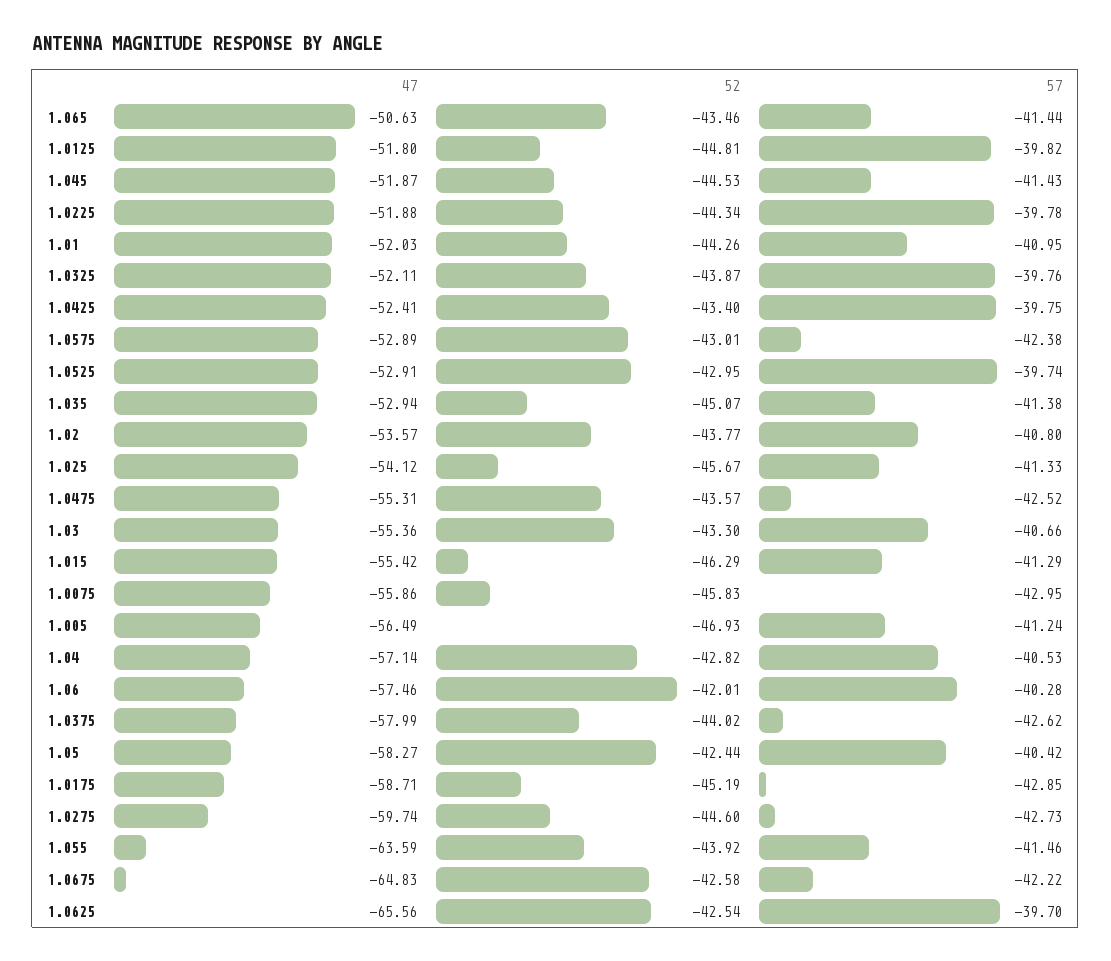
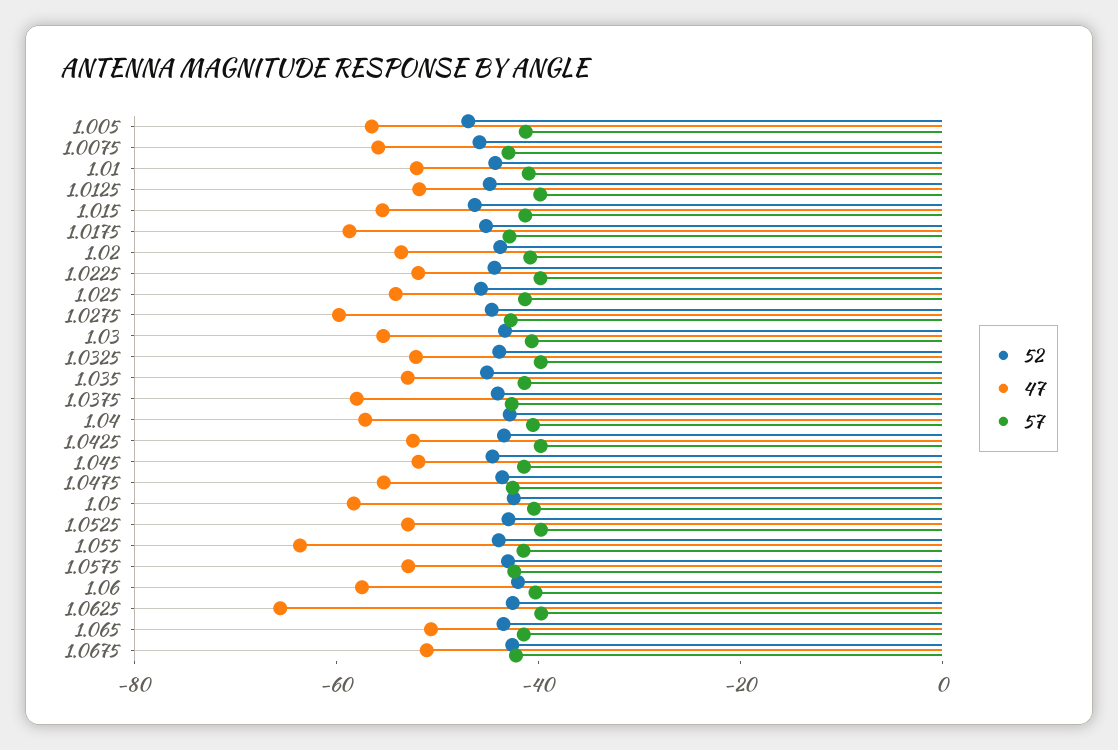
47, 1.0675: -64.83 -> -50

